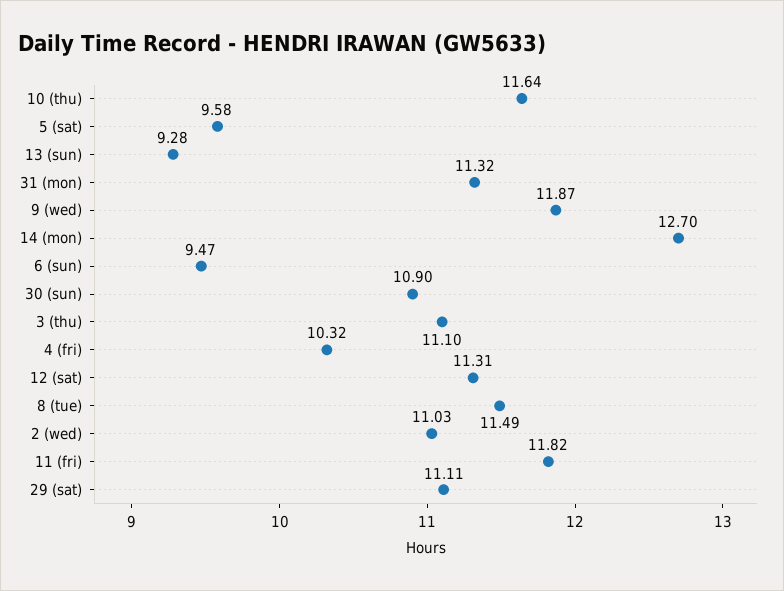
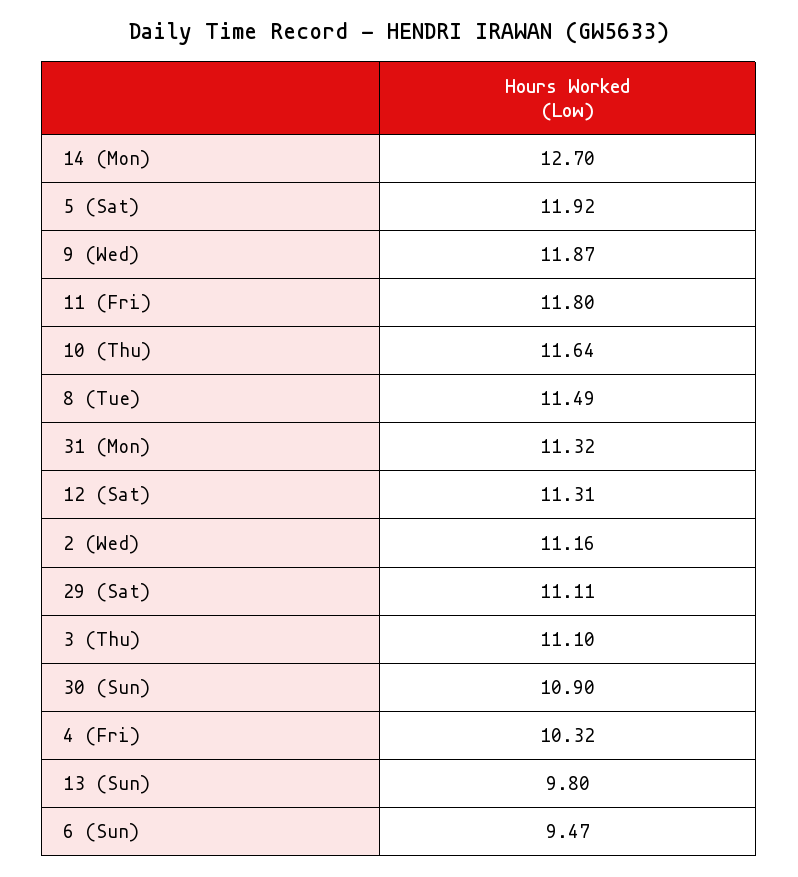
5 (sat): 9.58 -> 11.92
13 (sun): 9.28 -> 9.8
2 (wed): 11.03 -> 11.16
11 (fri): 11.82 -> 11.8

